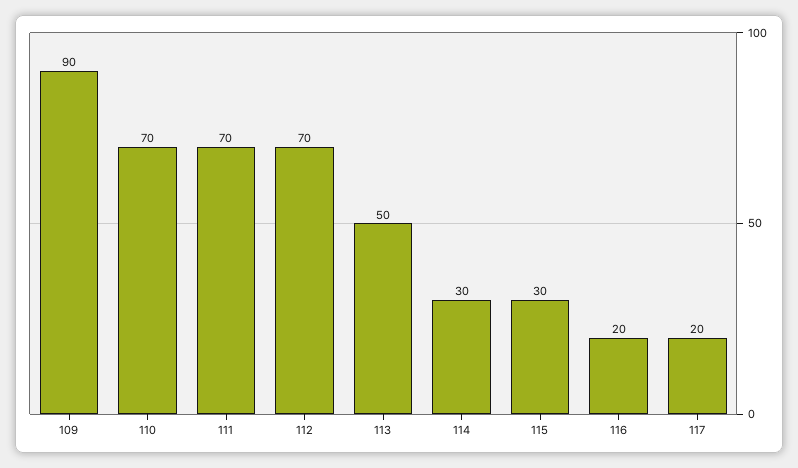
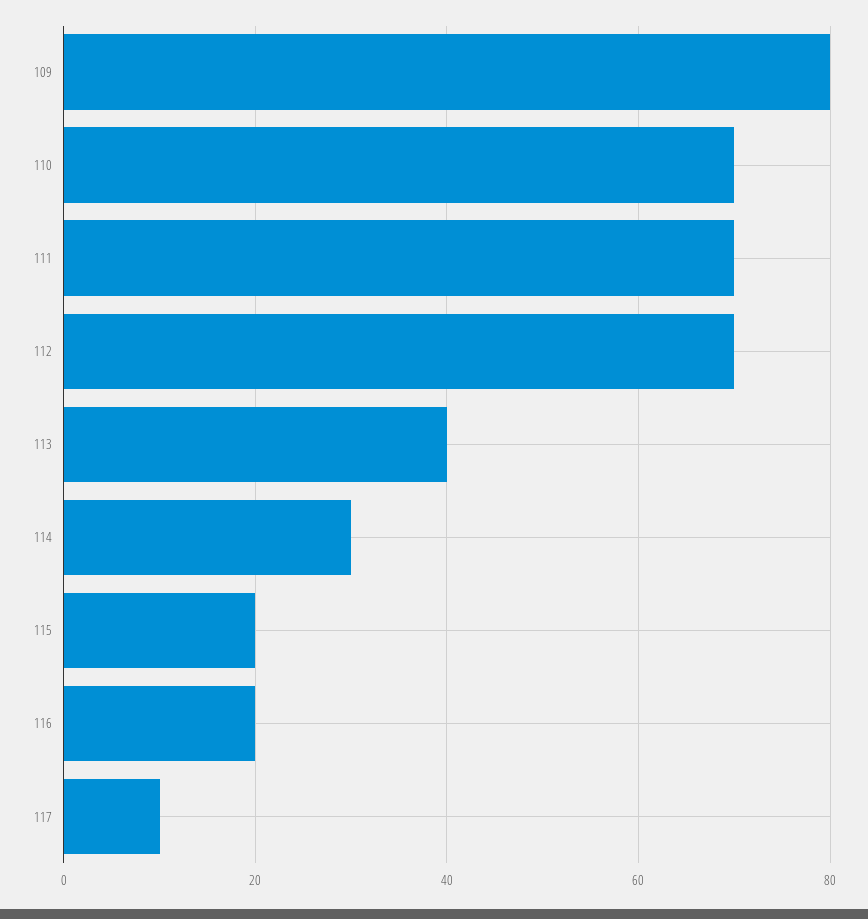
109: 90 -> 80
113: 50 -> 40
115: 30 -> 20
117: 20 -> 10

